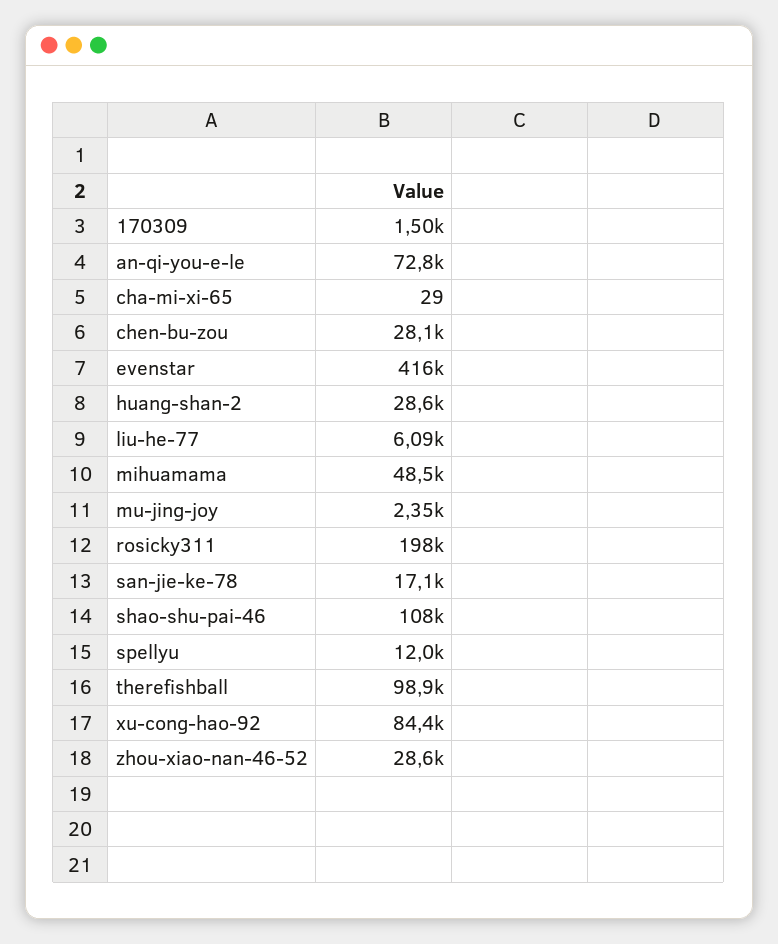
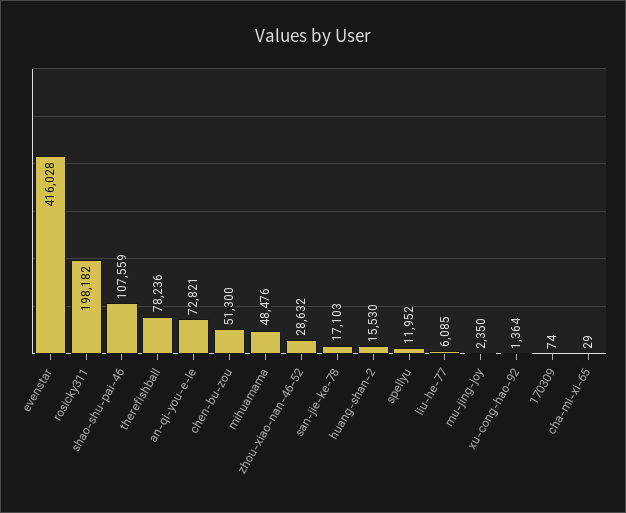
170309: 1500 -> 74
chen-bu-zou: 28100 -> 51300
huang-shan-2: 28600 -> 15530
therefishball: 98900 -> 78236
xu-cong-hao-92: 84400 -> 1364

